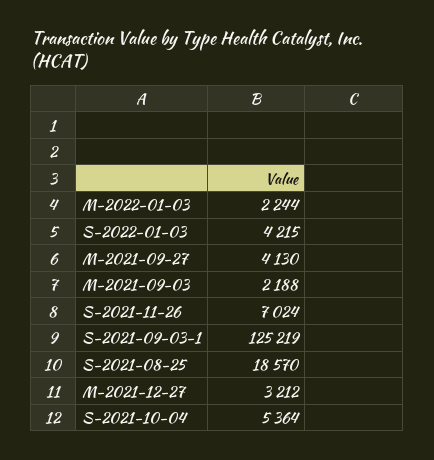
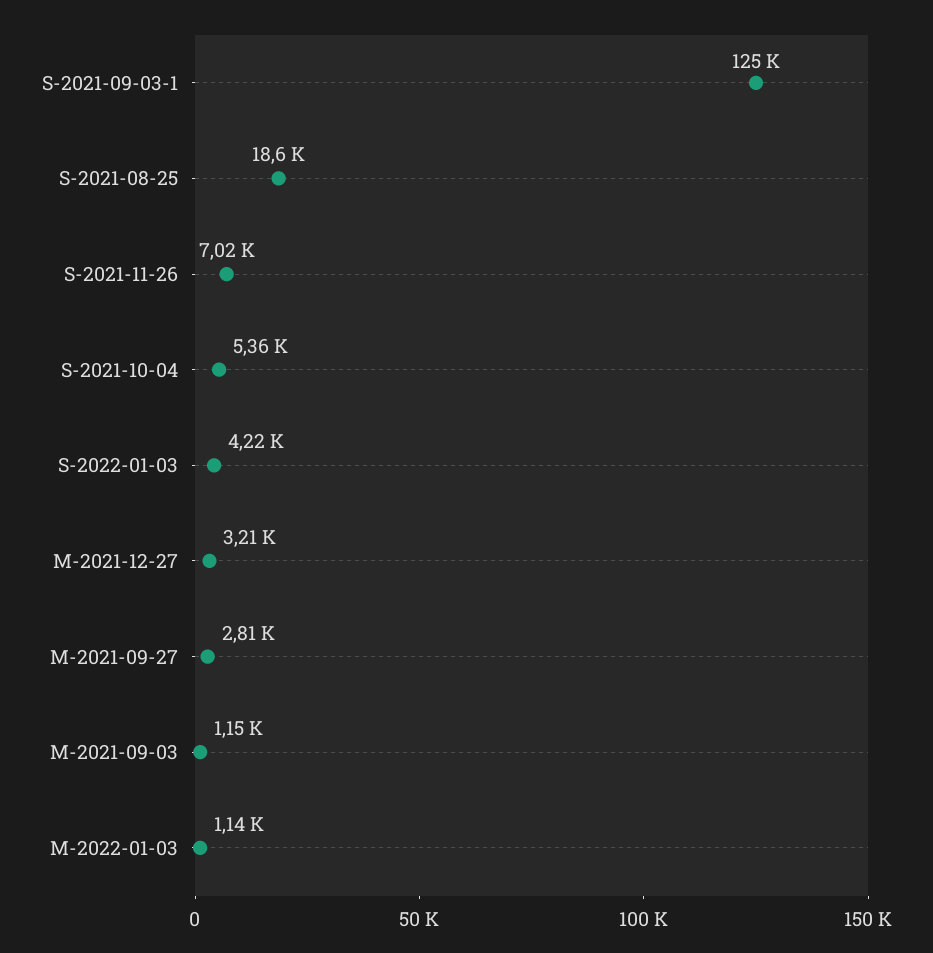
M-2022-01-03: 2244 -> 1140
M-2021-09-27: 4130 -> 2810
M-2021-09-03: 2188 -> 1150

